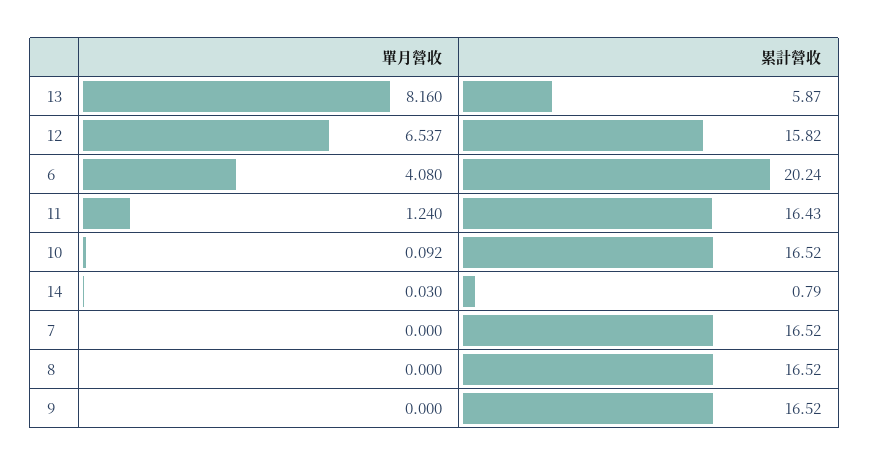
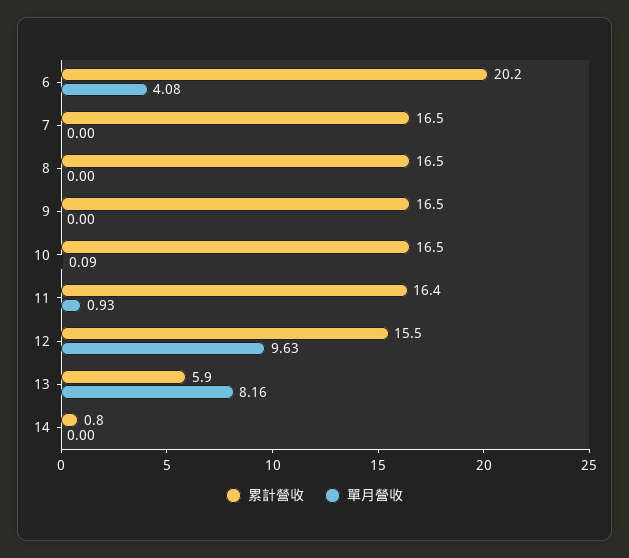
單月營收, 12: 6.537 -> 9.63
累計營收, 12: 15.82 -> 15.5
單月營收, 11: 1.24 -> 0.93
單月營收, 14: 0.03 -> 0

